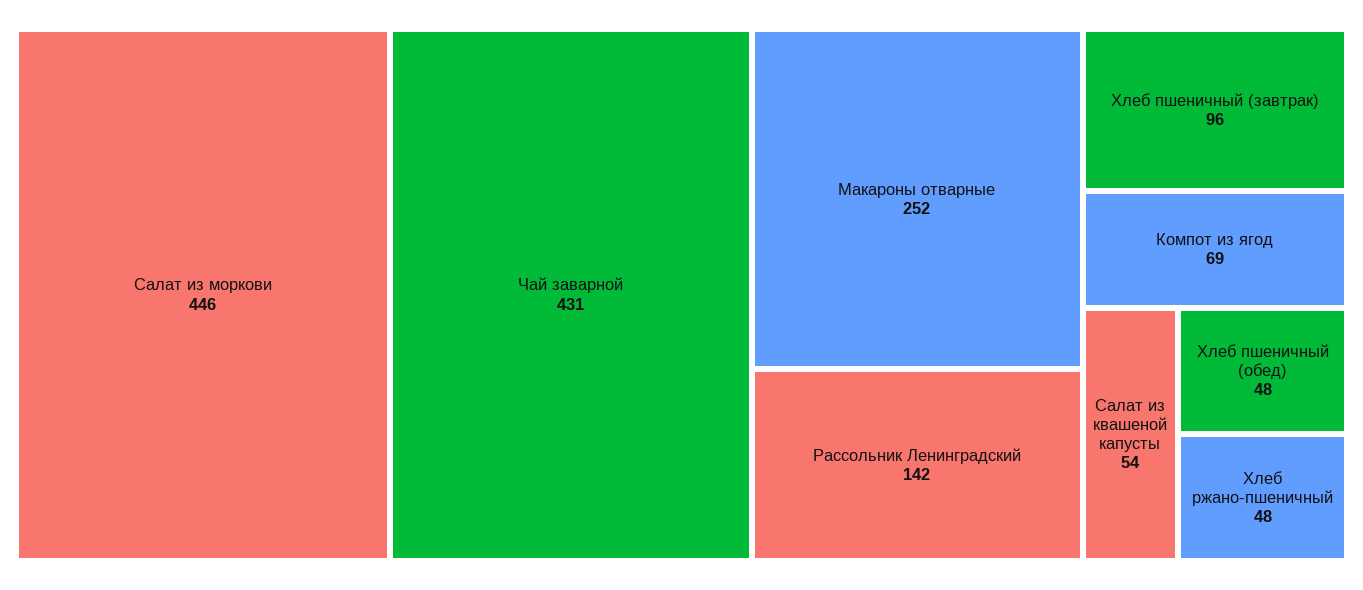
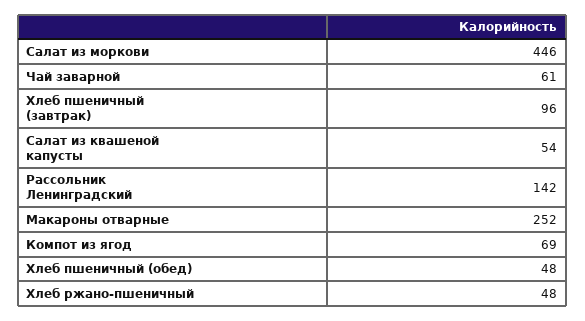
Чай заварной: 431 -> 61

